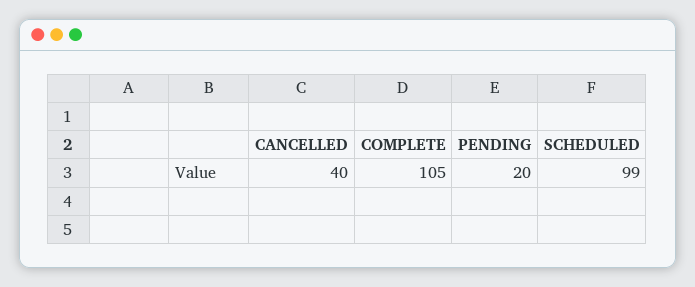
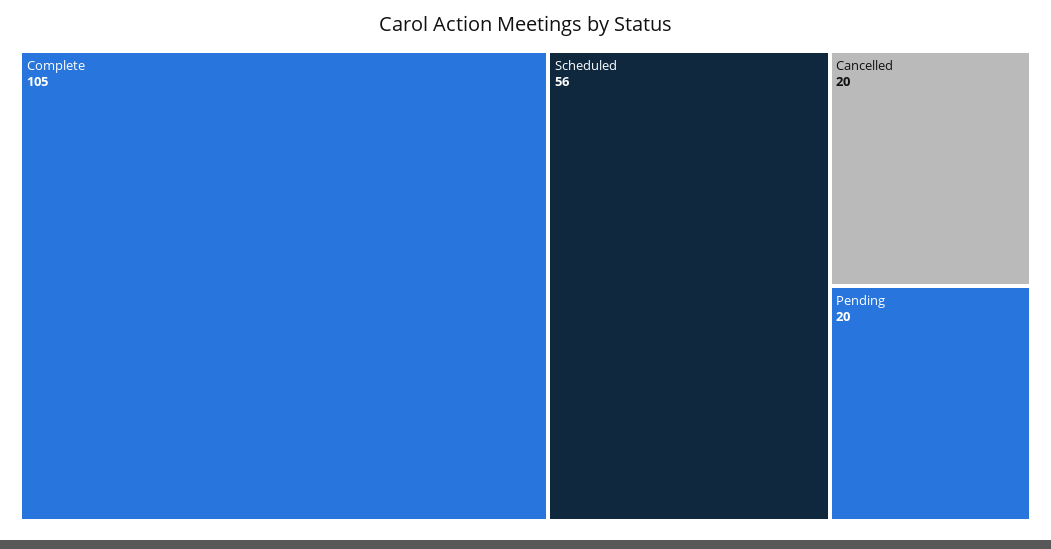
CANCELLED: 40 -> 20
SCHEDULED: 99 -> 56

